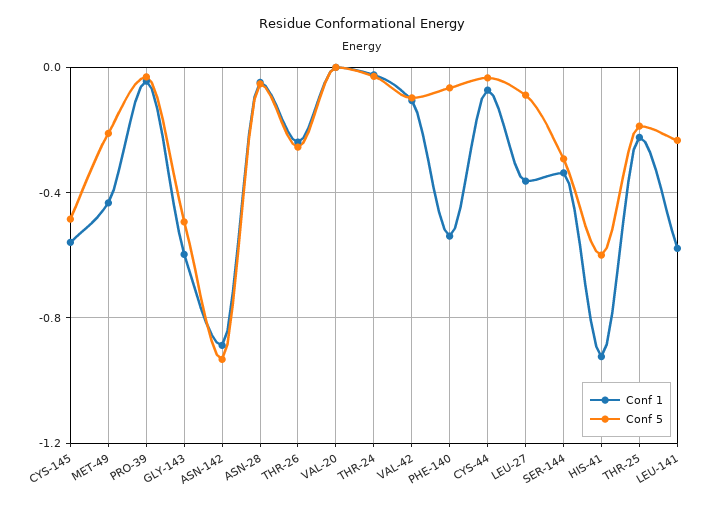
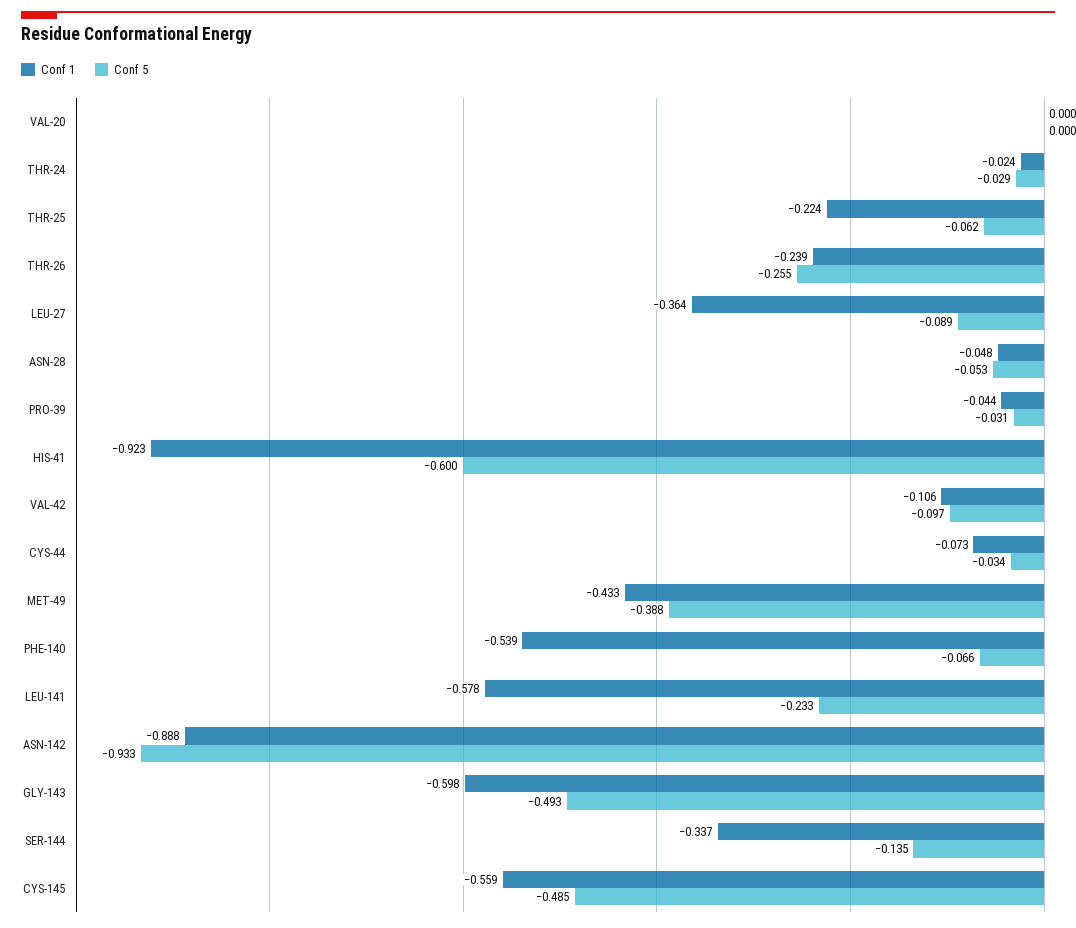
Conf 5, MET-49: -0.2 -> -0.388
Conf 5, SER-144: -0.3 -> -0.135
Conf 5, THR-25: -0.2 -> -0.062

